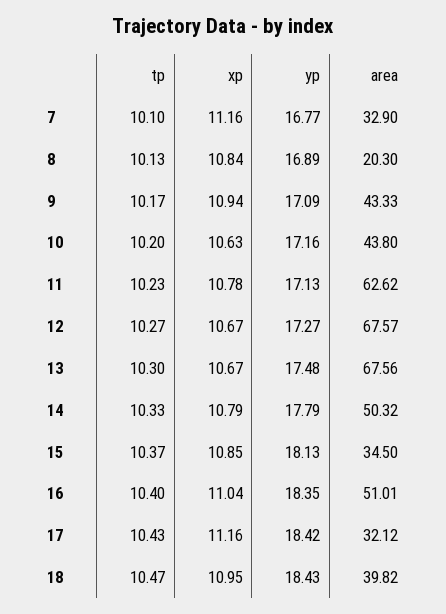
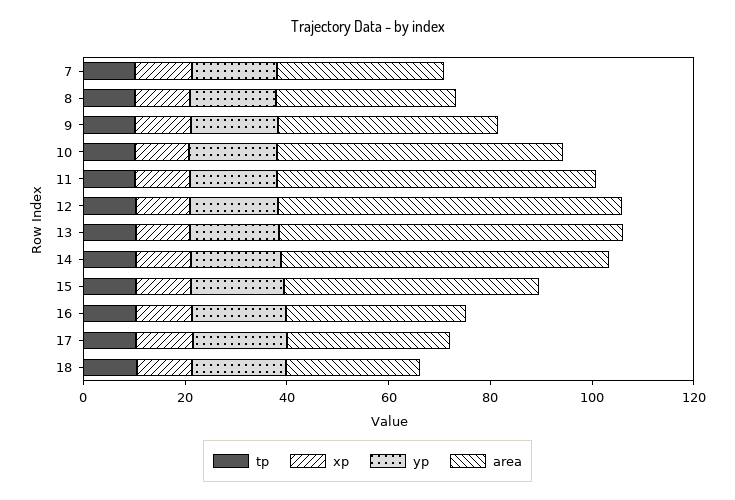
area, 8: 20.3 -> 35
area, 10: 43.8 -> 55
area, 14: 50.32 -> 65
area, 15: 34.5 -> 50
area, 16: 51.01 -> 35
area, 18: 39.82 -> 25

